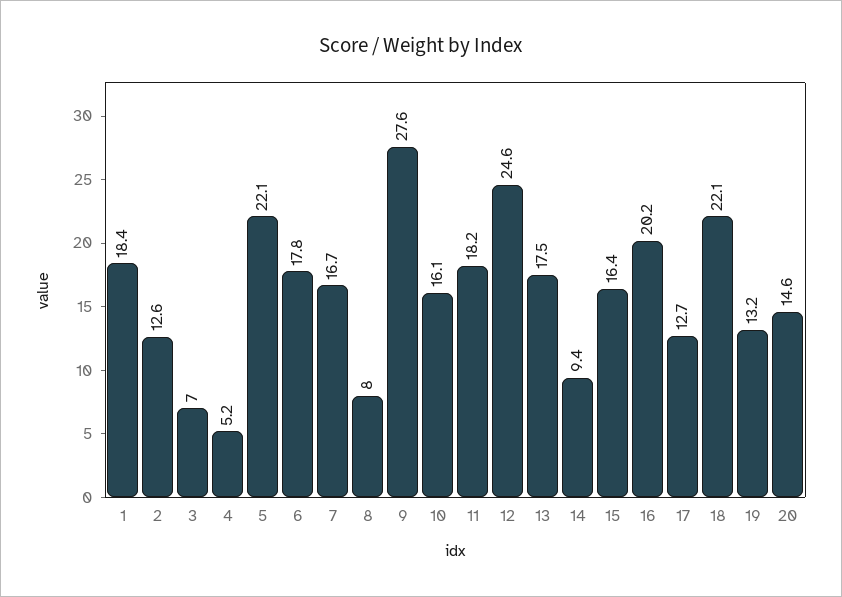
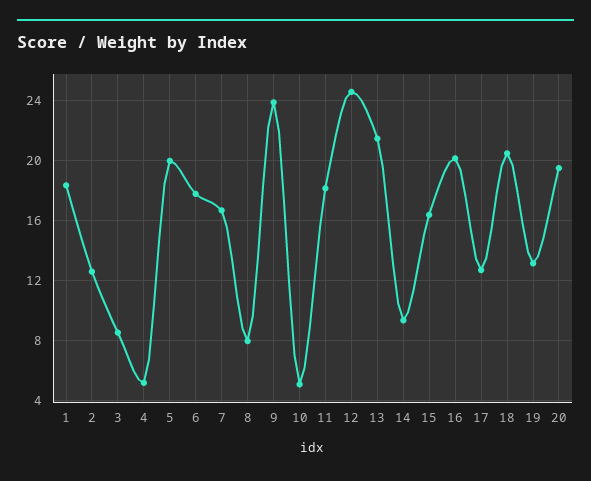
3: 7 -> 8.5
5: 22.1 -> 20
9: 27.6 -> 24
10: 16.1 -> 5
13: 17.5 -> 21.5
18: 22.1 -> 20.5
20: 14.6 -> 19.5

